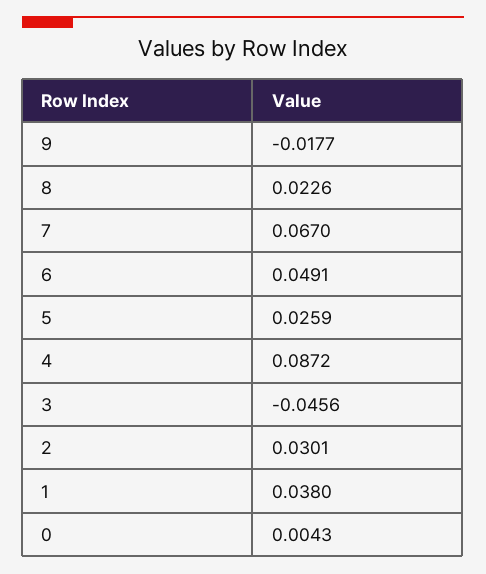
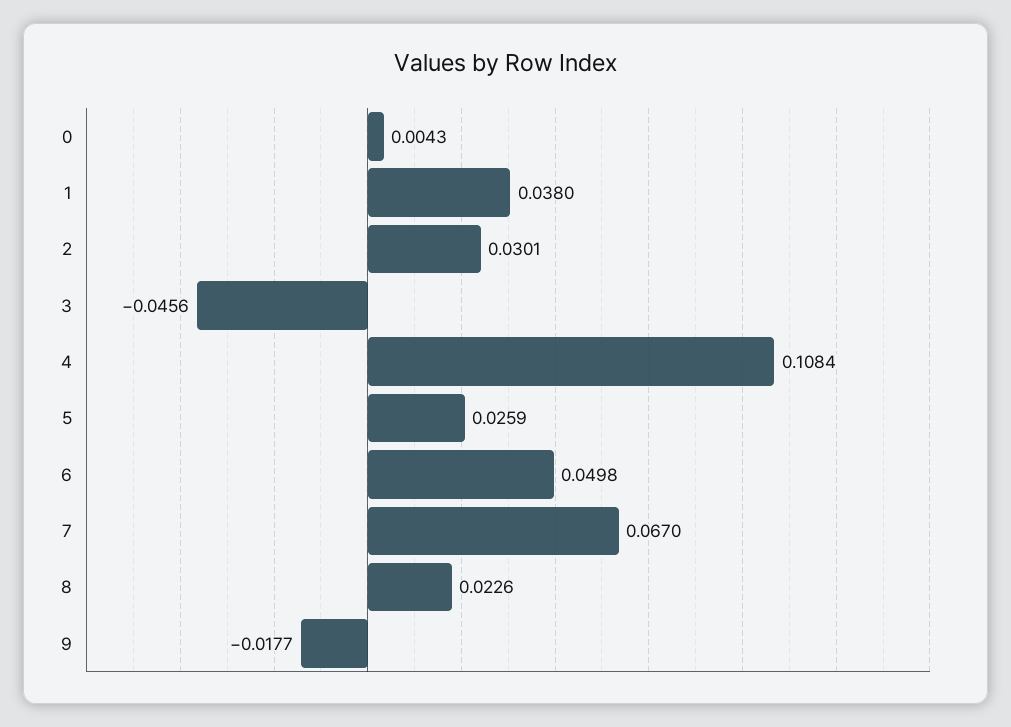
6: 0.0491 -> 0.0498
4: 0.0872 -> 0.1084

